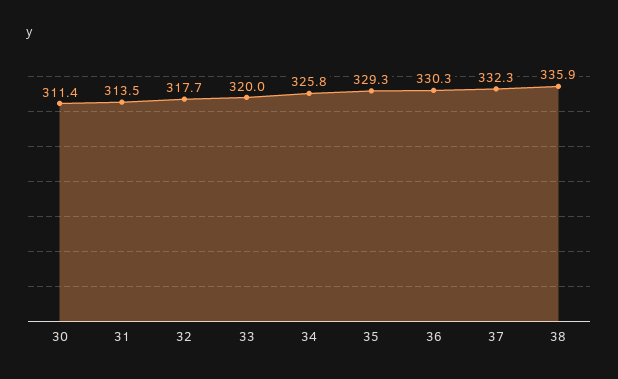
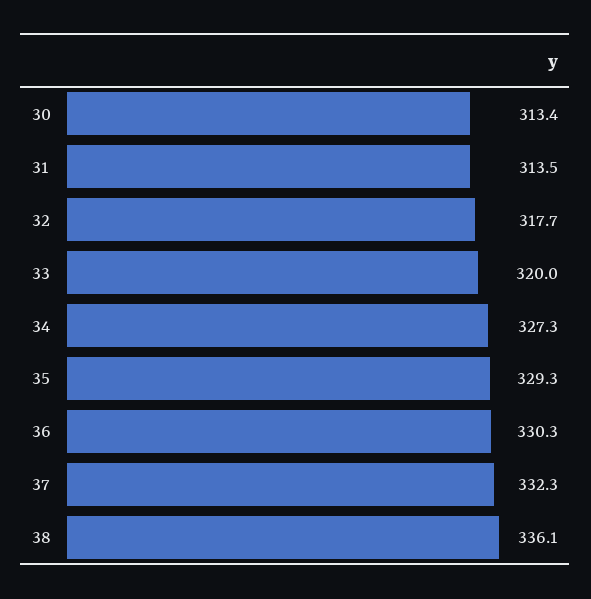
30: 311.4 -> 313.4
34: 325.8 -> 327.3
38: 335.9 -> 336.1

